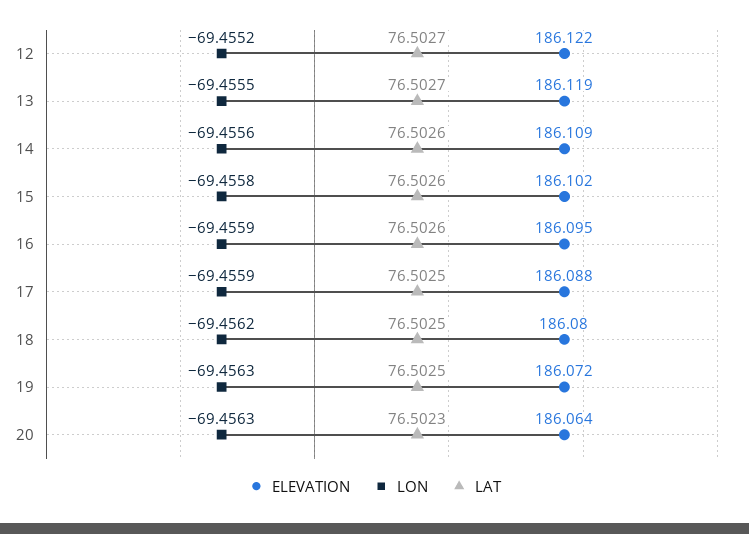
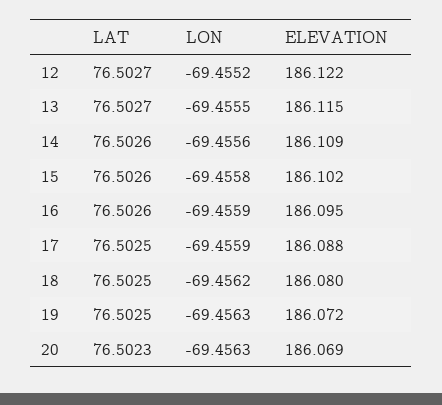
ELEVATION, 13: 186.119 -> 186.115
ELEVATION, 20: 186.064 -> 186.069

